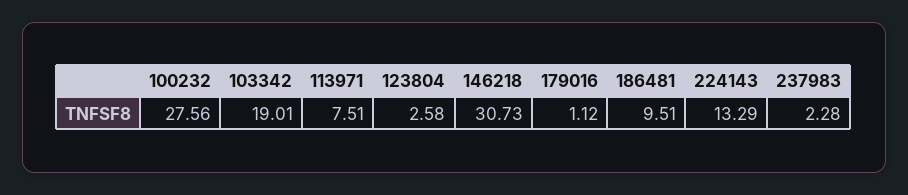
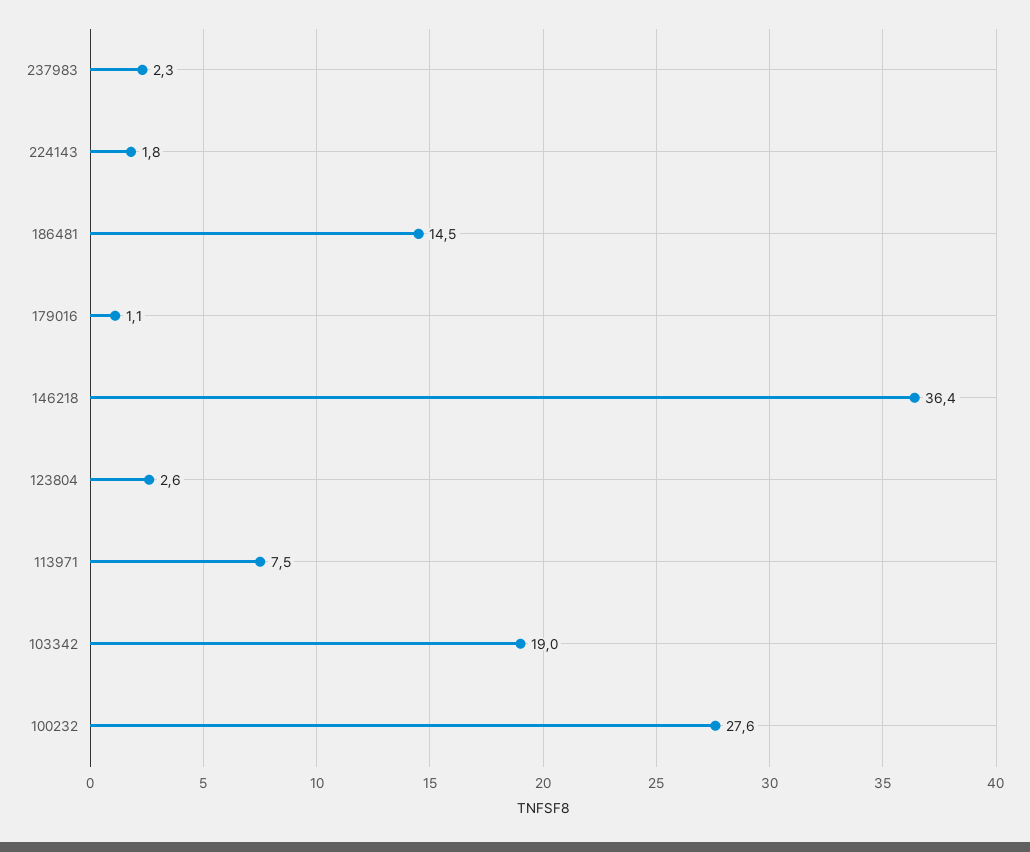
146218: 30.73 -> 36.4
186481: 9.51 -> 14.5
224143: 13.29 -> 1.8

